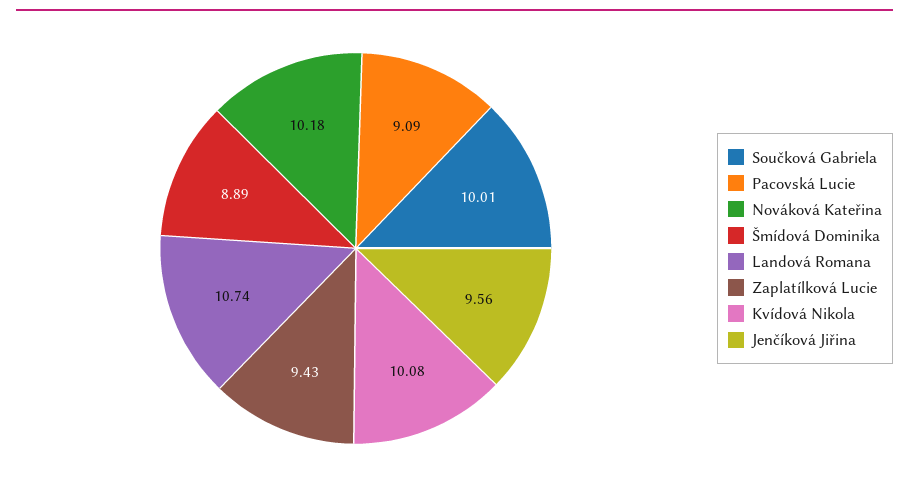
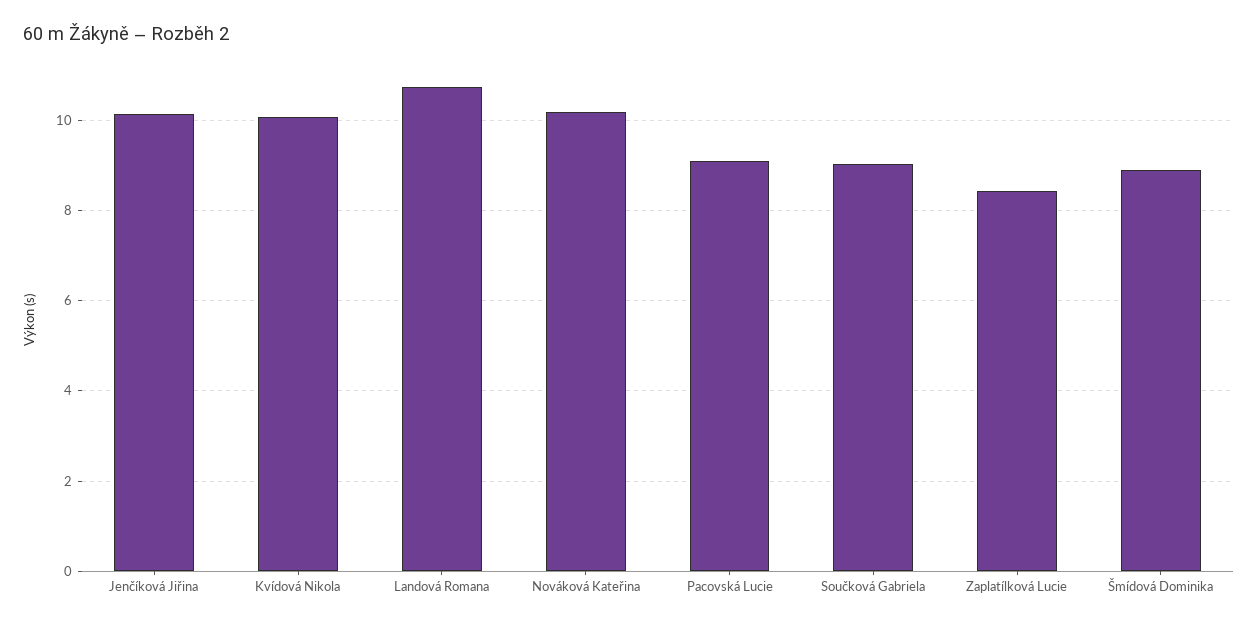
Součková Gabriela: 10.01 -> 9
Zaplatílková Lucie: 9.43 -> 8.4
Jenčíková Jiřina: 9.56 -> 10.2

